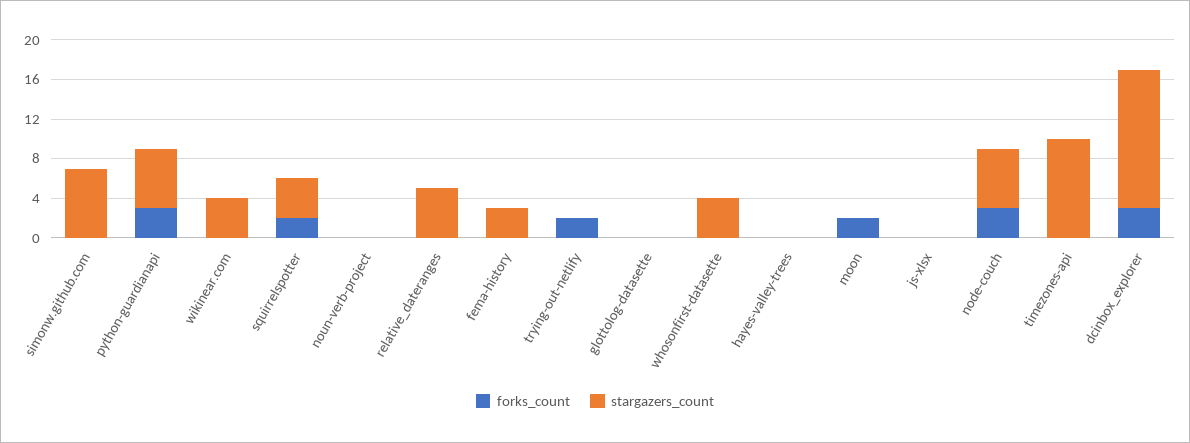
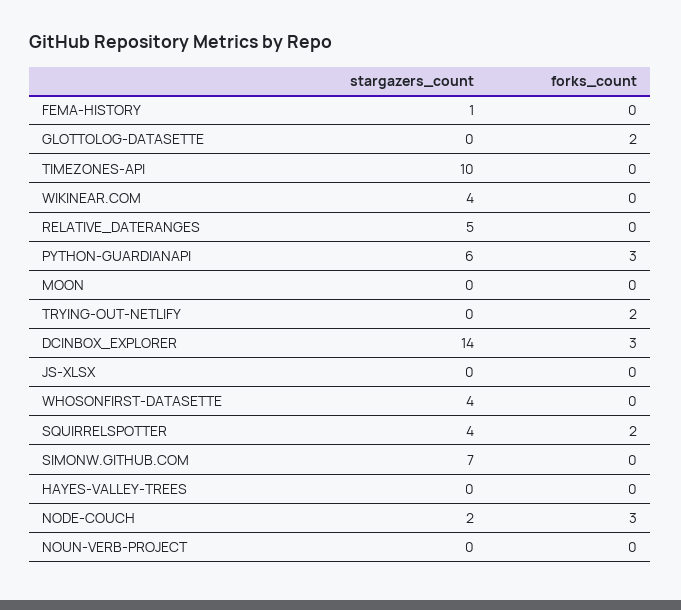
stargazers_count, fema-history: 3 -> 1
forks_count, glottolog-datasette: 0 -> 2
forks_count, moon: 2 -> 0
stargazers_count, node-couch: 6 -> 2

